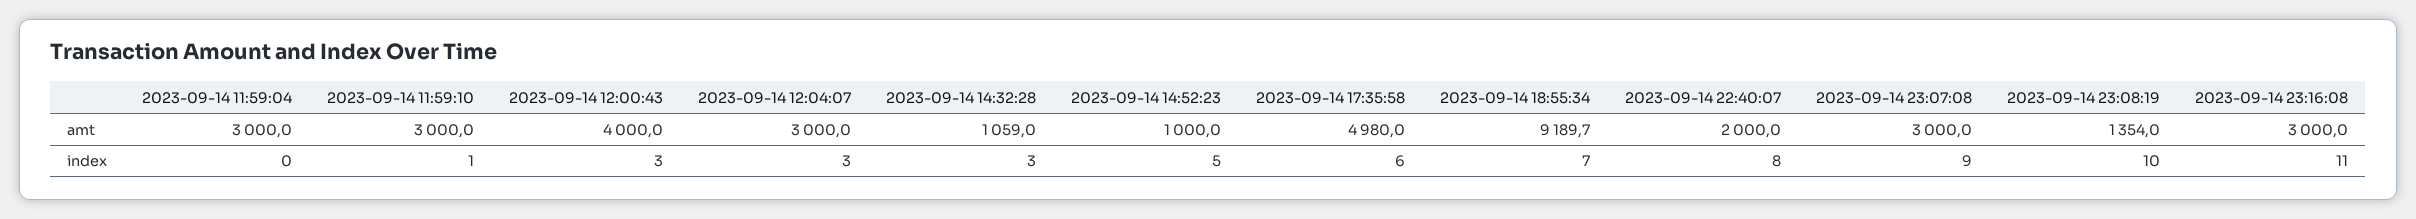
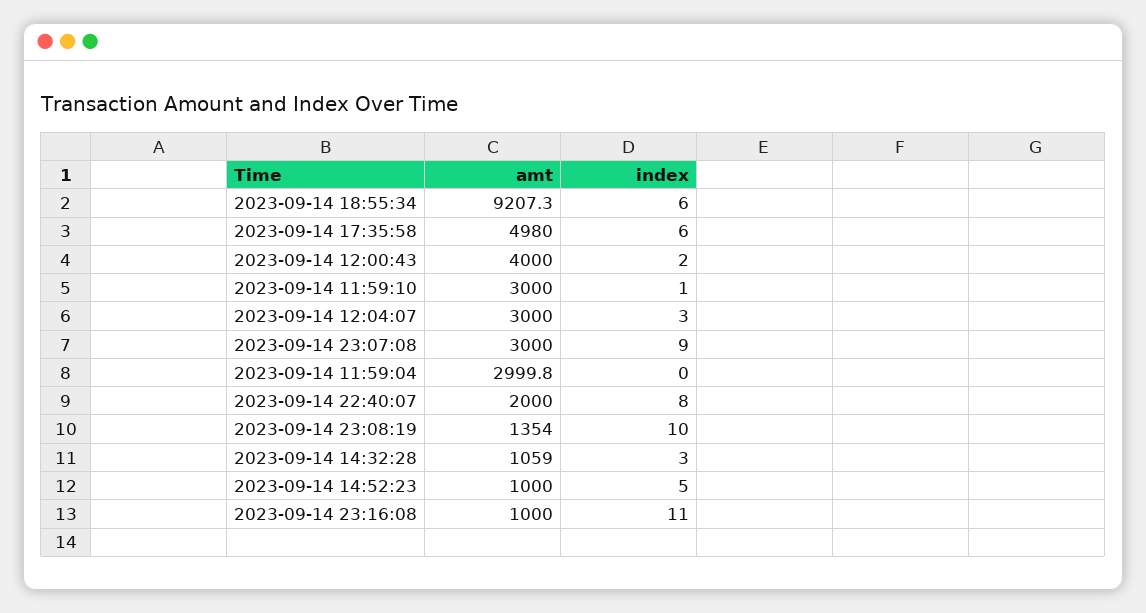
2023-09-14 11:59:04, amt: 3000 -> 2999.8
2023-09-14 18:55:34, amt: 9189.7 -> 9207.3
2023-09-14 23:16:08, amt: 3000 -> 1000
2023-09-14 12:00:43, index: 3 -> 2
2023-09-14 18:55:34, index: 7 -> 6

